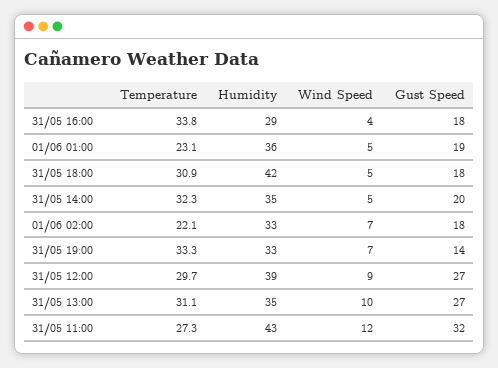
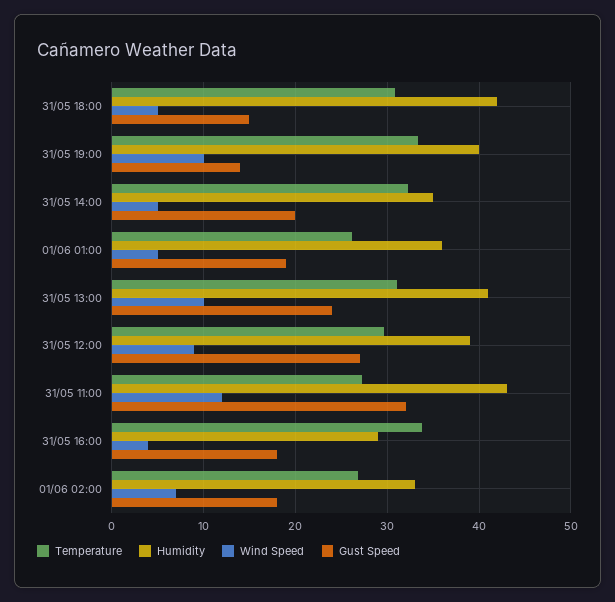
Temperature, 01/06 01:00: 23.1 -> 26
Gust Speed, 31/05 18:00: 18 -> 15
Temperature, 01/06 02:00: 22.1 -> 27
Humidity, 31/05 19:00: 33 -> 40
Wind Speed, 31/05 19:00: 7 -> 10
Humidity, 31/05 13:00: 35 -> 41
Gust Speed, 31/05 13:00: 27 -> 24

